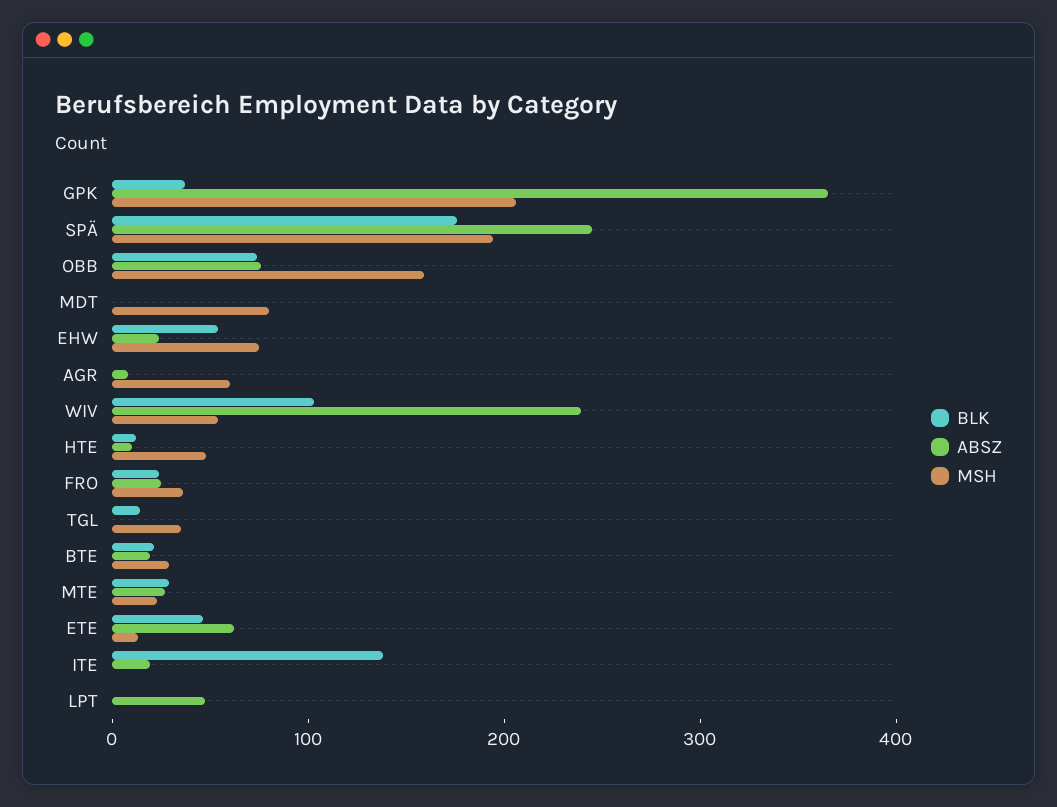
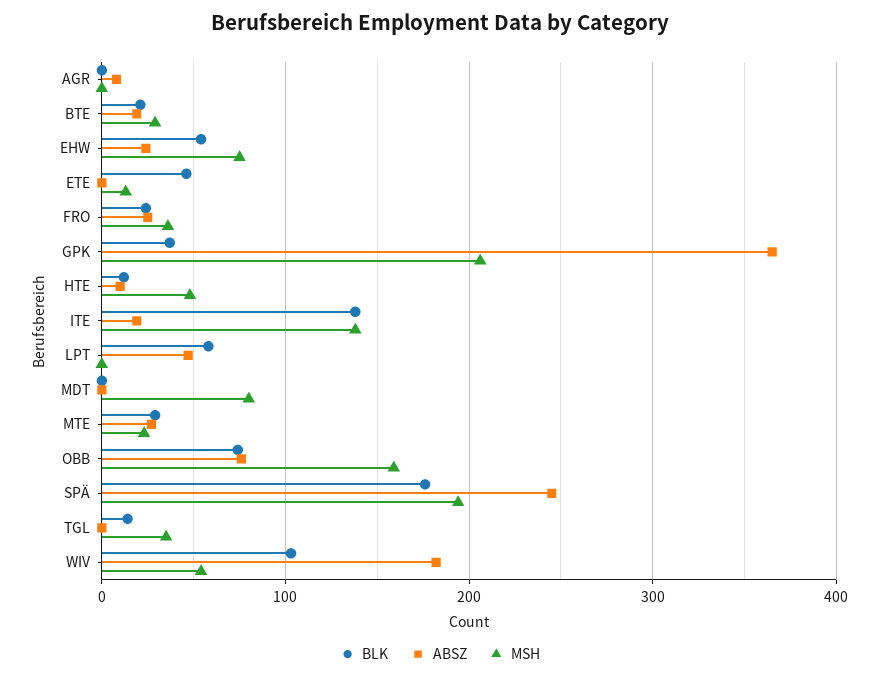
MSH, AGR: 60 -> 0
ABSZ, WIV: 240 -> 180
ABSZ, ETE: 60 -> 0
MSH, ITE: 0 -> 140
BLK, LPT: 0 -> 60

